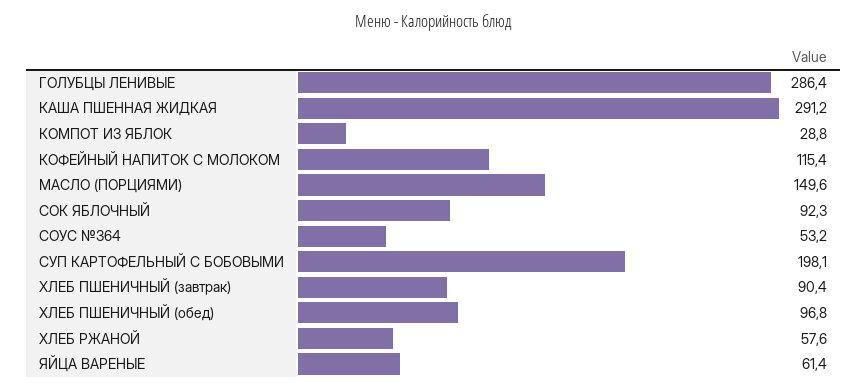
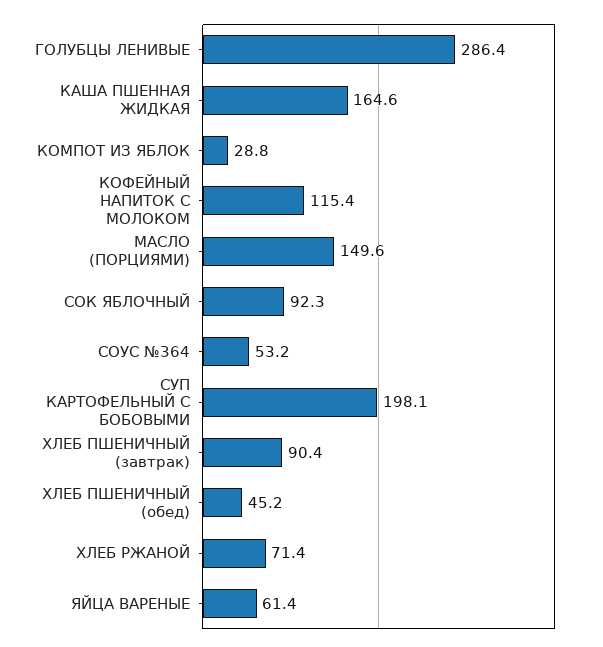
КАША ПШЕННАЯ ЖИДКАЯ: 291.2 -> 164.6
ХЛЕБ ПШЕНИЧНЫЙ (обед): 96.8 -> 45.2
ХЛЕБ РЖАНОЙ: 57.6 -> 71.4

